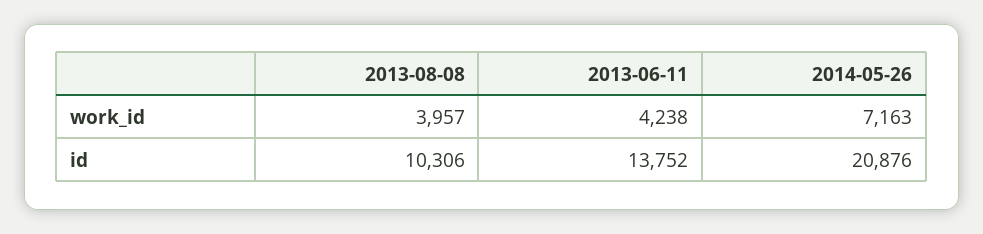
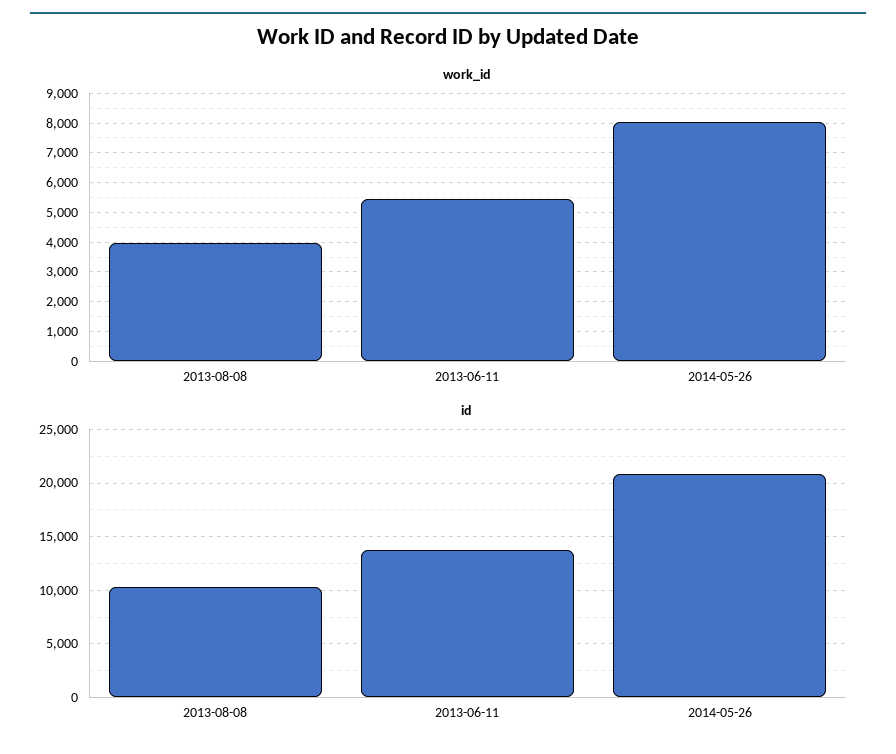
work_id, 2013-06-11: 4238 -> 5500
work_id, 2014-05-26: 7163 -> 8000

